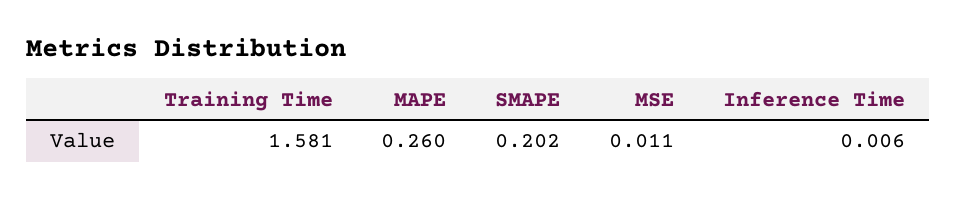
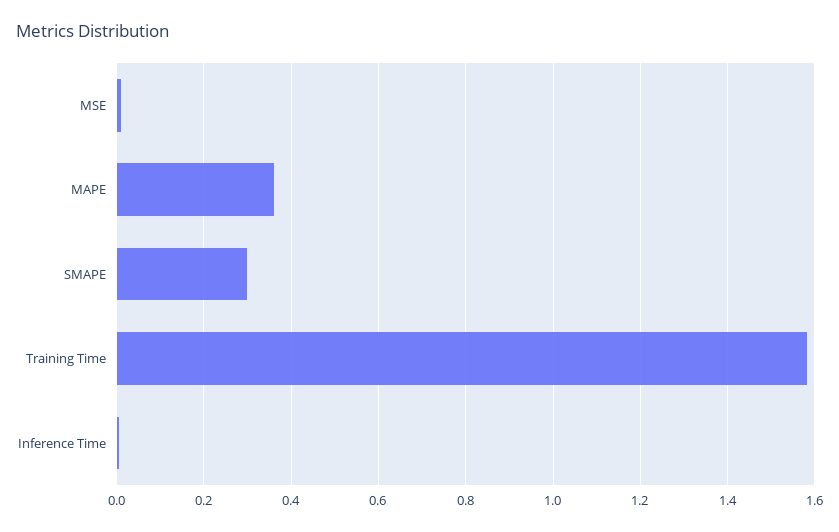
MAPE: 0.26 -> 0.36
SMAPE: 0.202 -> 0.3

